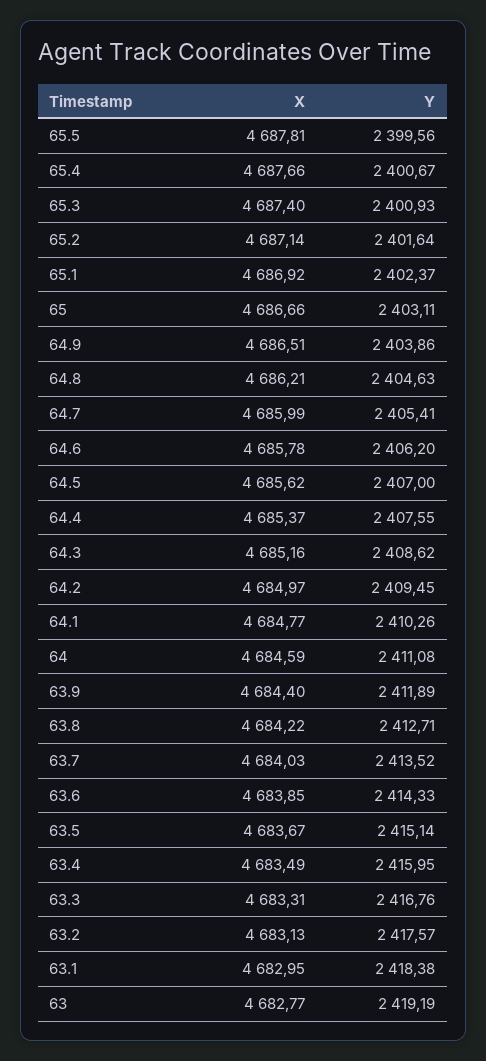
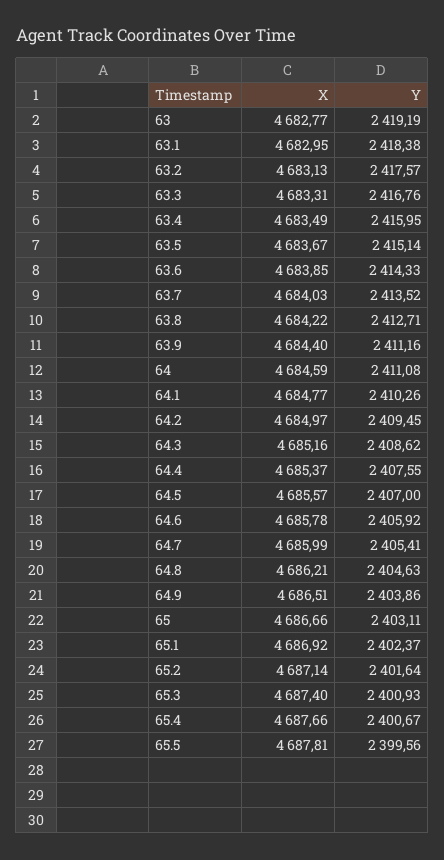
Y, 64.6: 2406.2 -> 2405.92
X, 64.5: 4685.62 -> 4685.57
Y, 63.9: 2411.89 -> 2411.16

